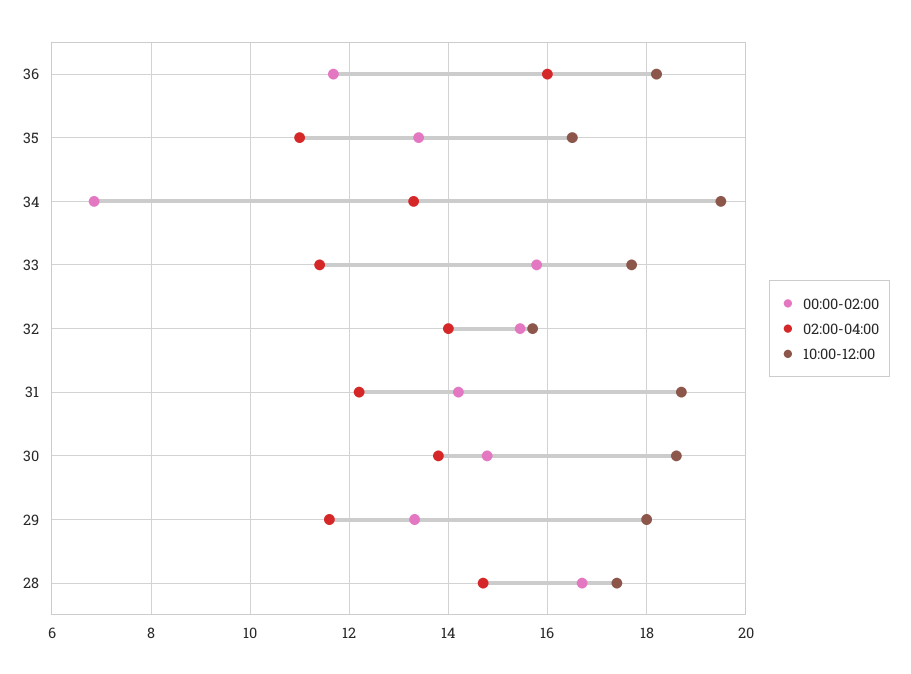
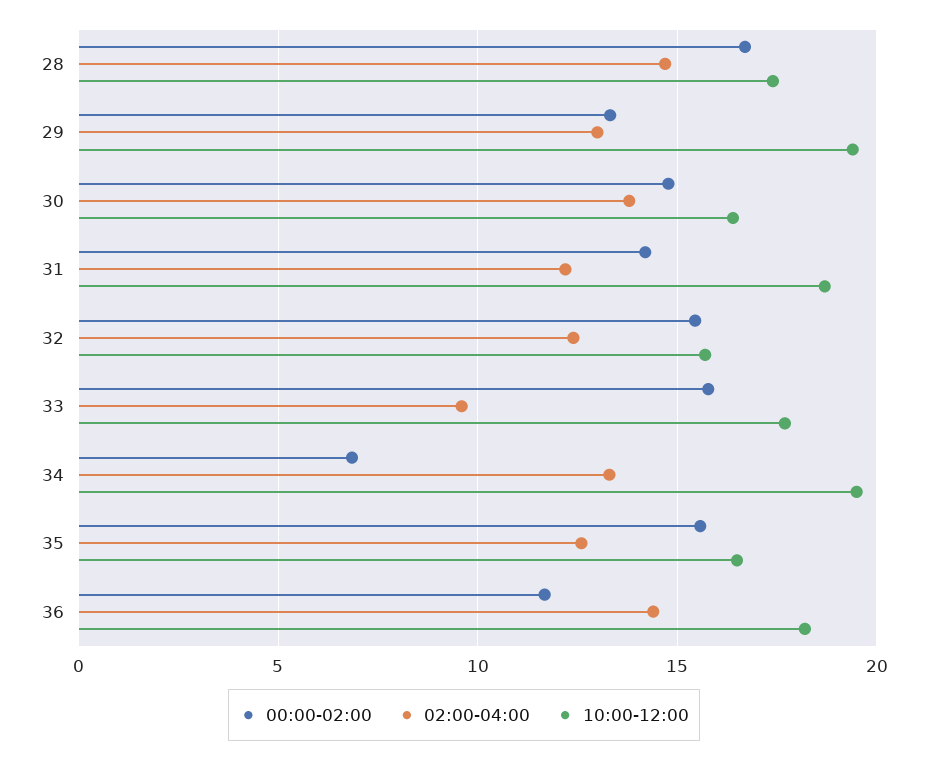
02:00-04:00, 36: 16 -> 14.5
00:00-02:00, 35: 13.4 -> 15.5
02:00-04:00, 35: 11 -> 12.5
02:00-04:00, 33: 11.4 -> 9.5
02:00-04:00, 32: 14 -> 12.5
10:00-12:00, 30: 18.6 -> 16.5
02:00-04:00, 29: 11.6 -> 13
10:00-12:00, 29: 18 -> 19.5

